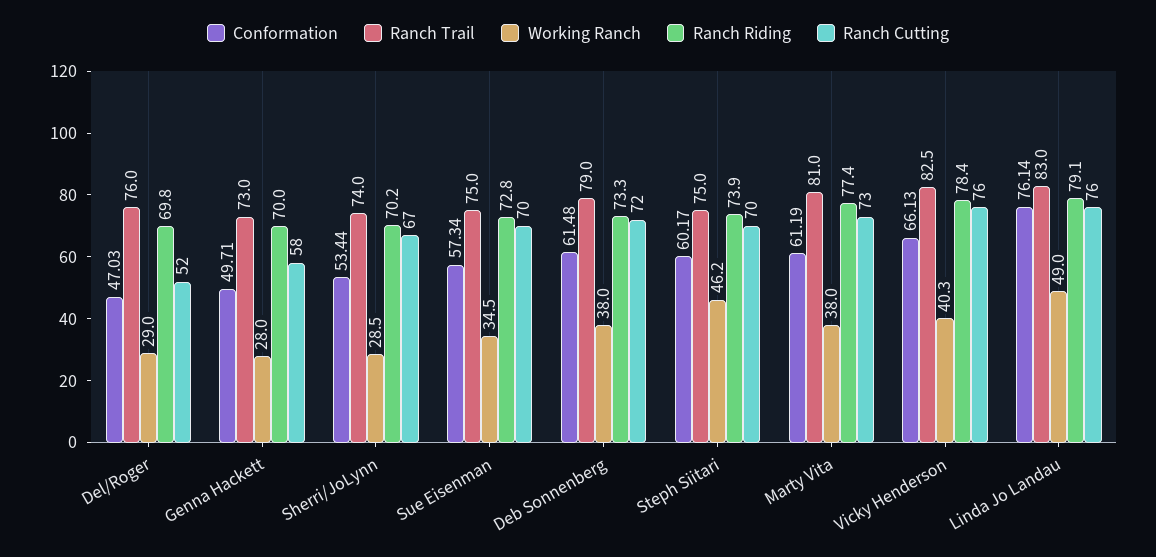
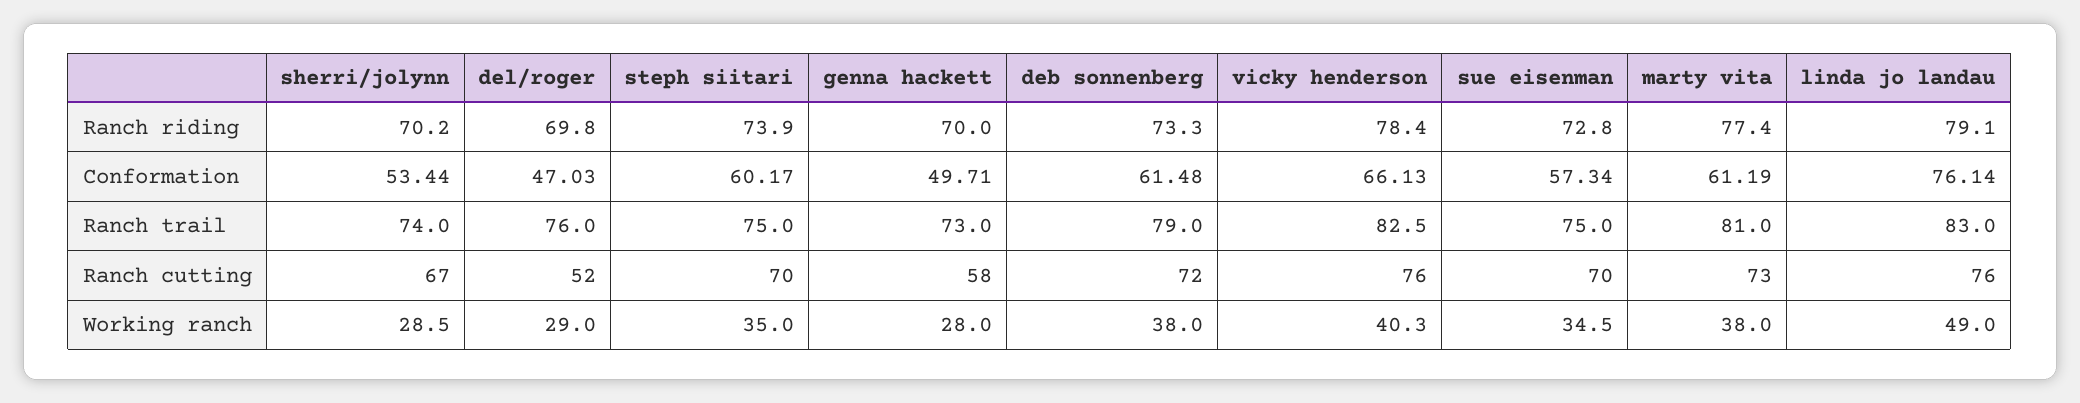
Working Ranch, Steph Siitari: 46.2 -> 35

